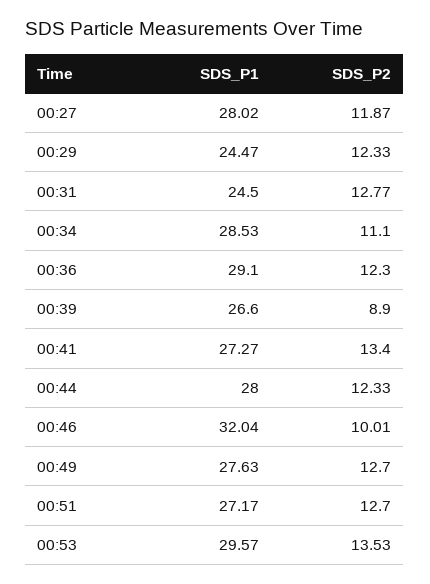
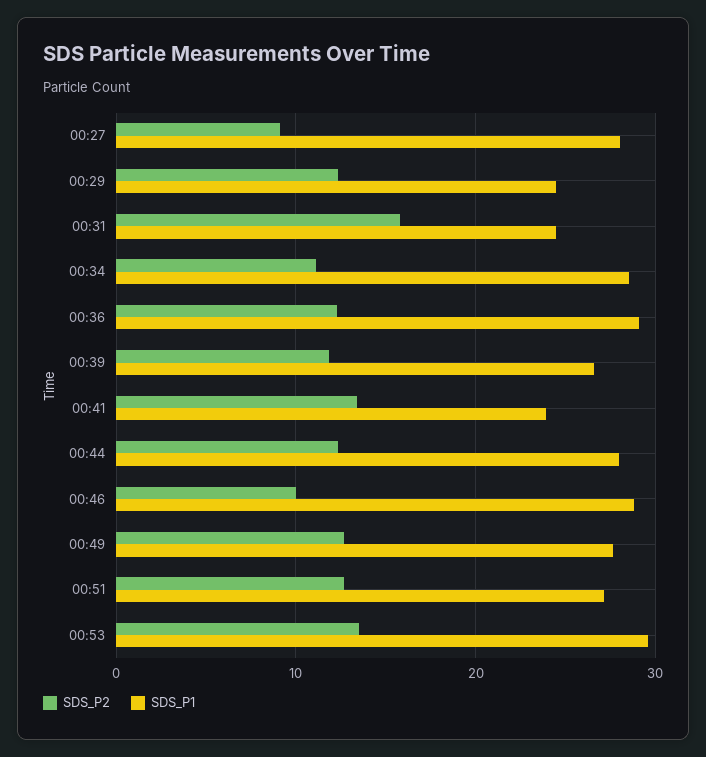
SDS_P2, 00:27: 11.87 -> 9
SDS_P2, 00:31: 12.77 -> 16
SDS_P2, 00:39: 8.9 -> 12
SDS_P1, 00:41: 27.27 -> 24
SDS_P1, 00:46: 32.04 -> 29

